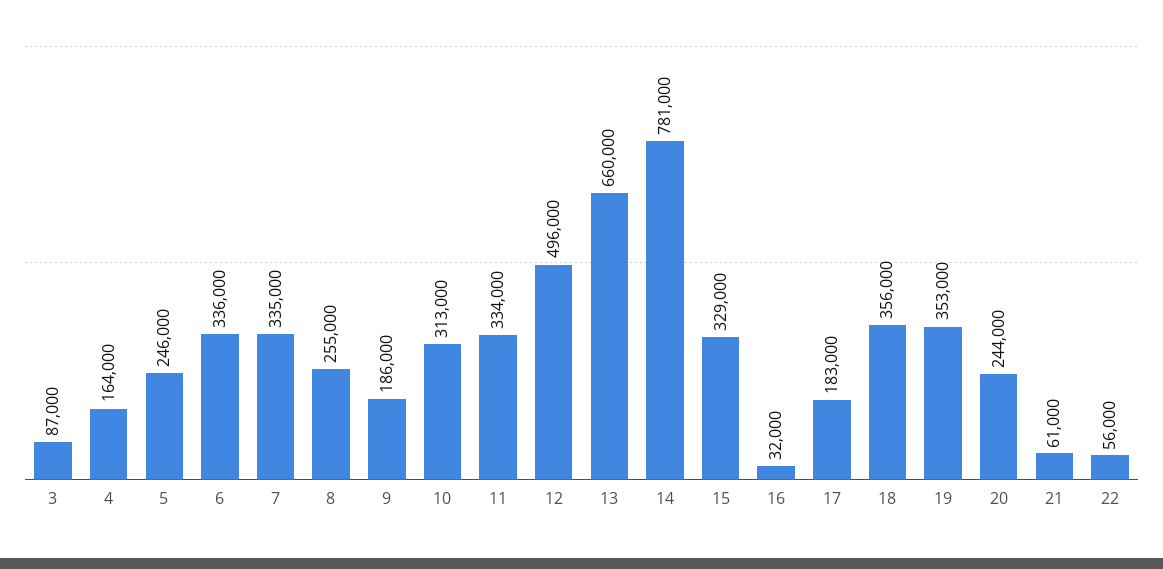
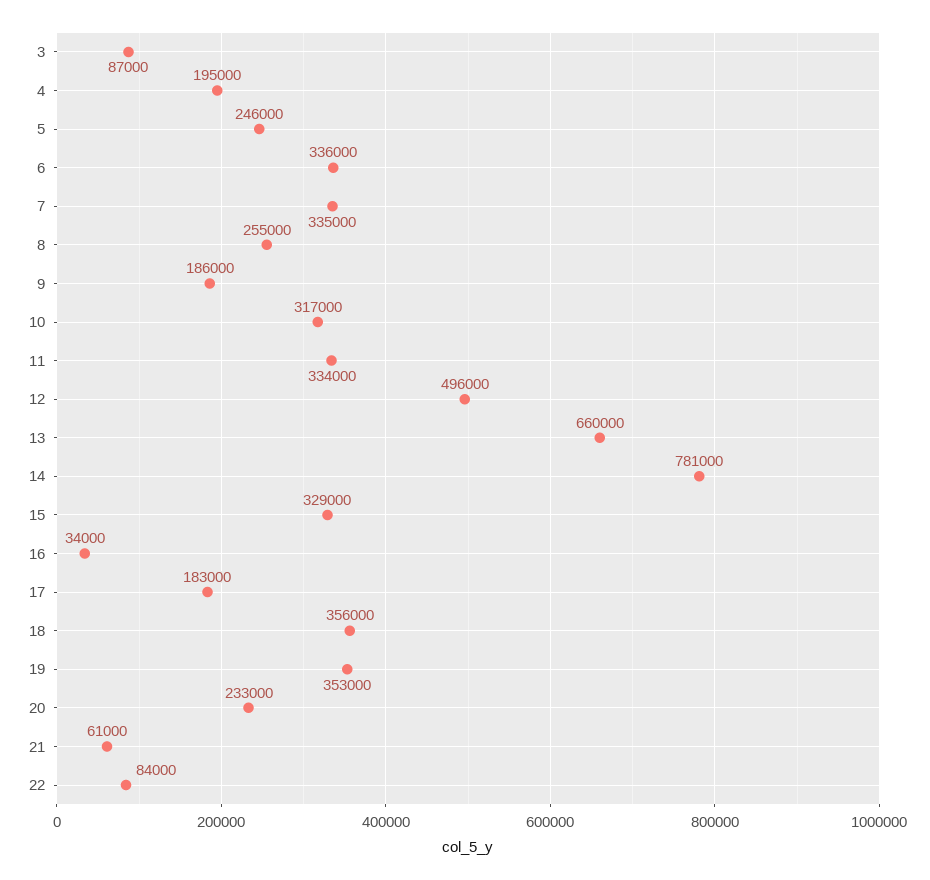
4: 164000 -> 195000
10: 313000 -> 317000
16: 32000 -> 34000
20: 244000 -> 233000
22: 56000 -> 84000

